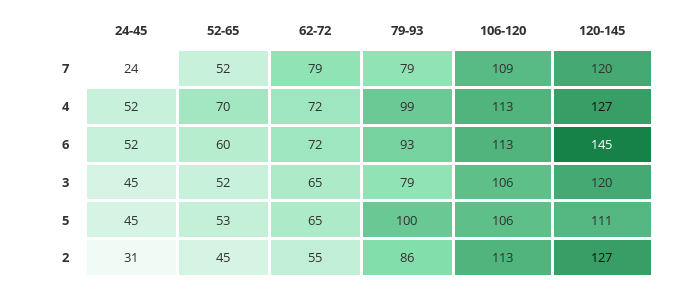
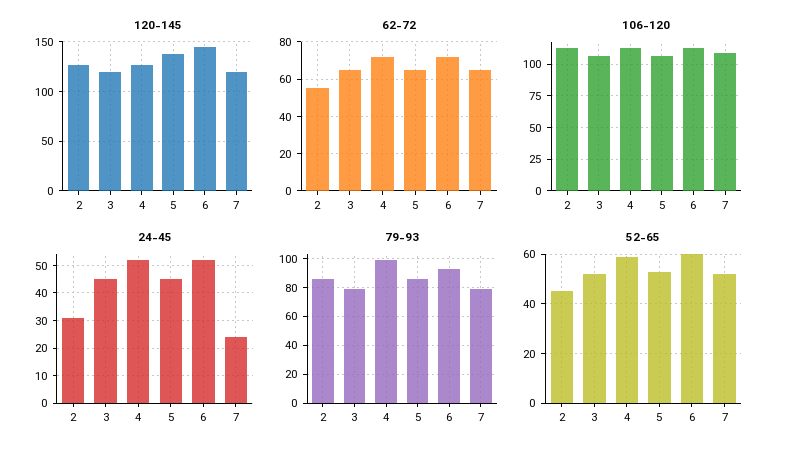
62-72, 7: 79 -> 65
52-65, 4: 70 -> 60
79-93, 5: 100 -> 85
120-145, 5: 111 -> 140

